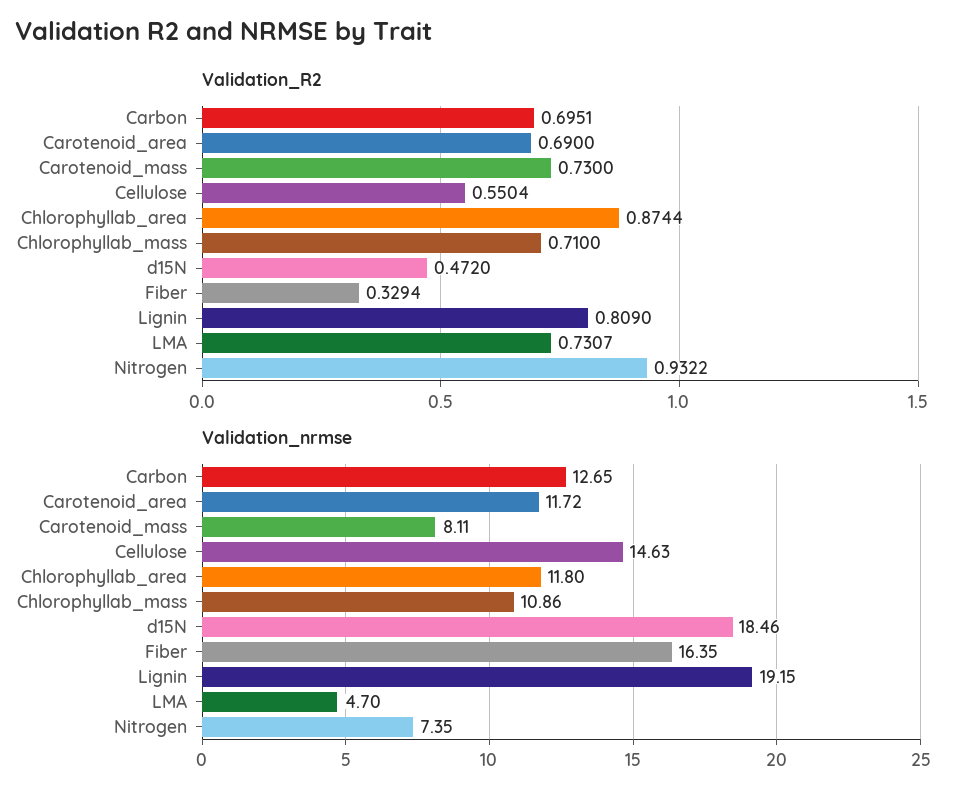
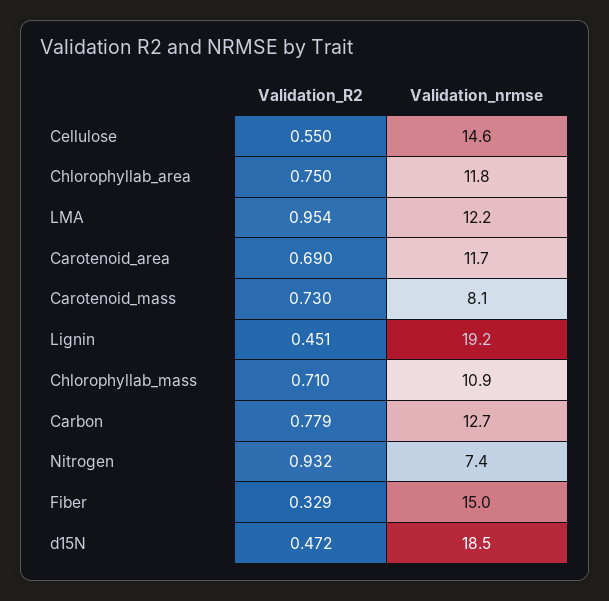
Validation_R2, Carbon: 0.6951 -> 0.779
Validation_R2, Chlorophyllab_area: 0.8744 -> 0.75
Validation_R2, Lignin: 0.809 -> 0.451
Validation_R2, LMA: 0.7307 -> 0.954
Validation_nrmse, Fiber: 16.35 -> 15
Validation_nrmse, LMA: 4.7 -> 12.2

